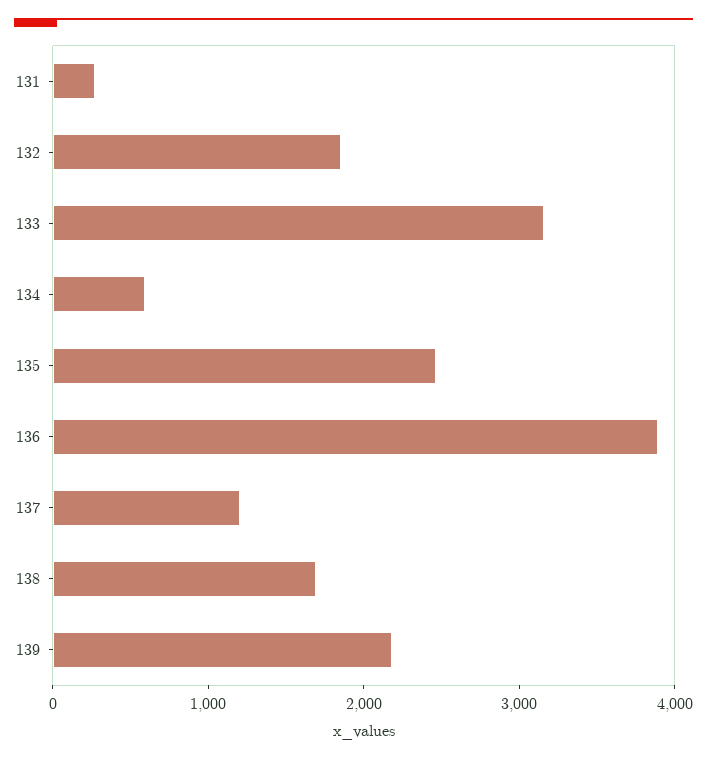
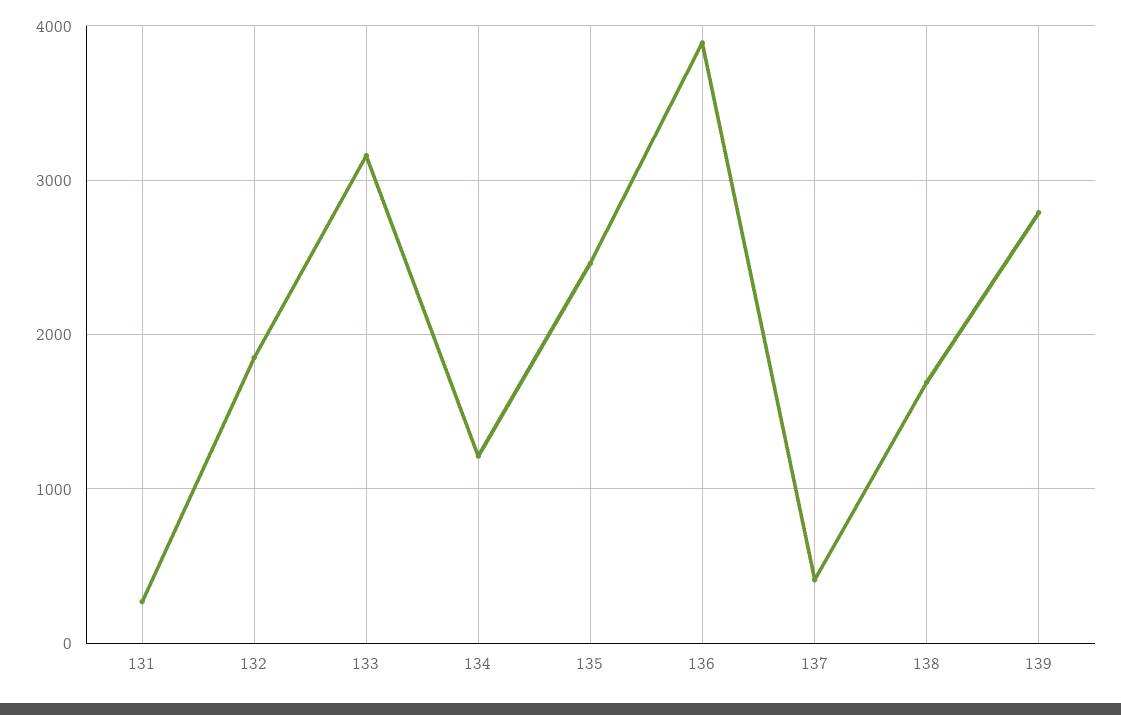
134: 600 -> 1200
137: 1200 -> 400
139: 2200 -> 2800

